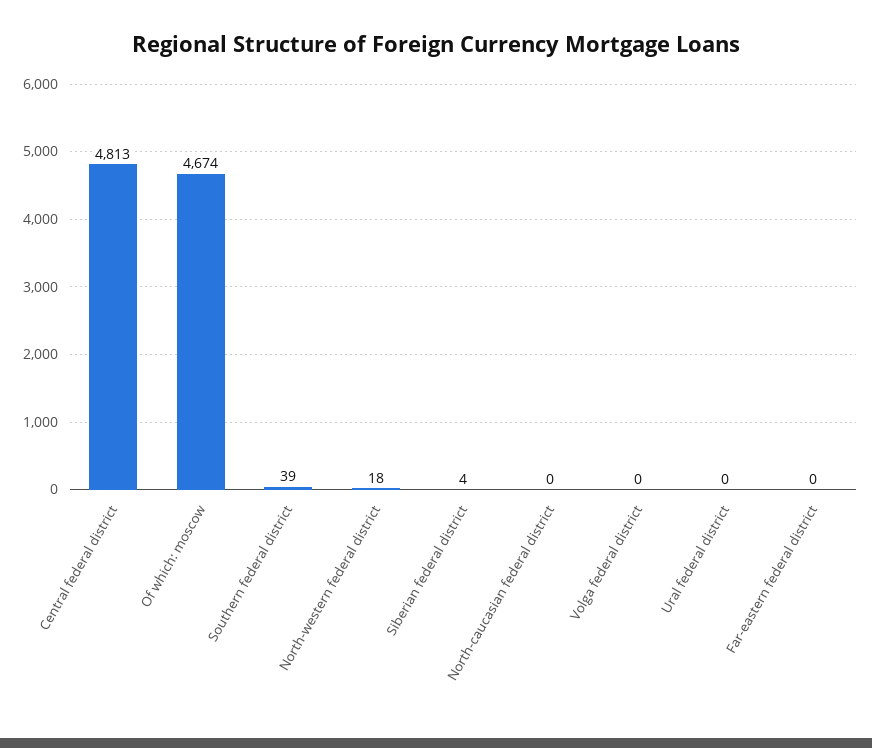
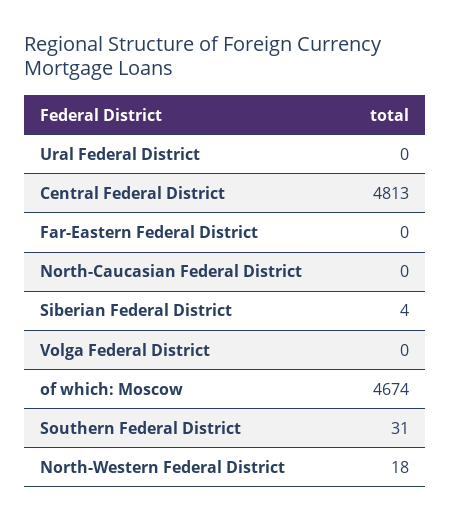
Southern federal district: 39 -> 31

